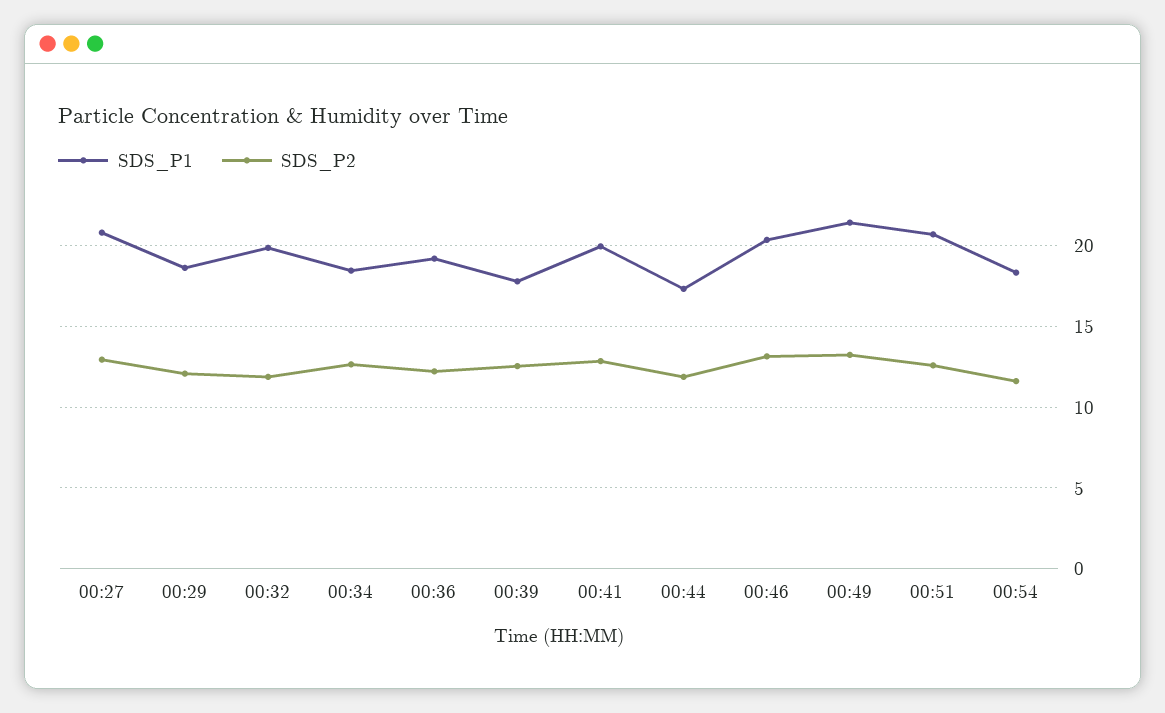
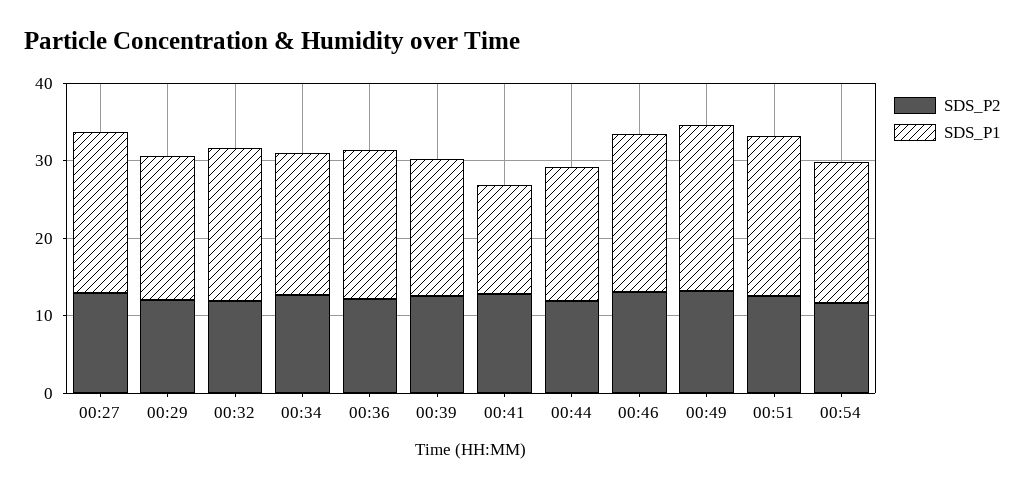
SDS_P1, 00:41: 20 -> 14

